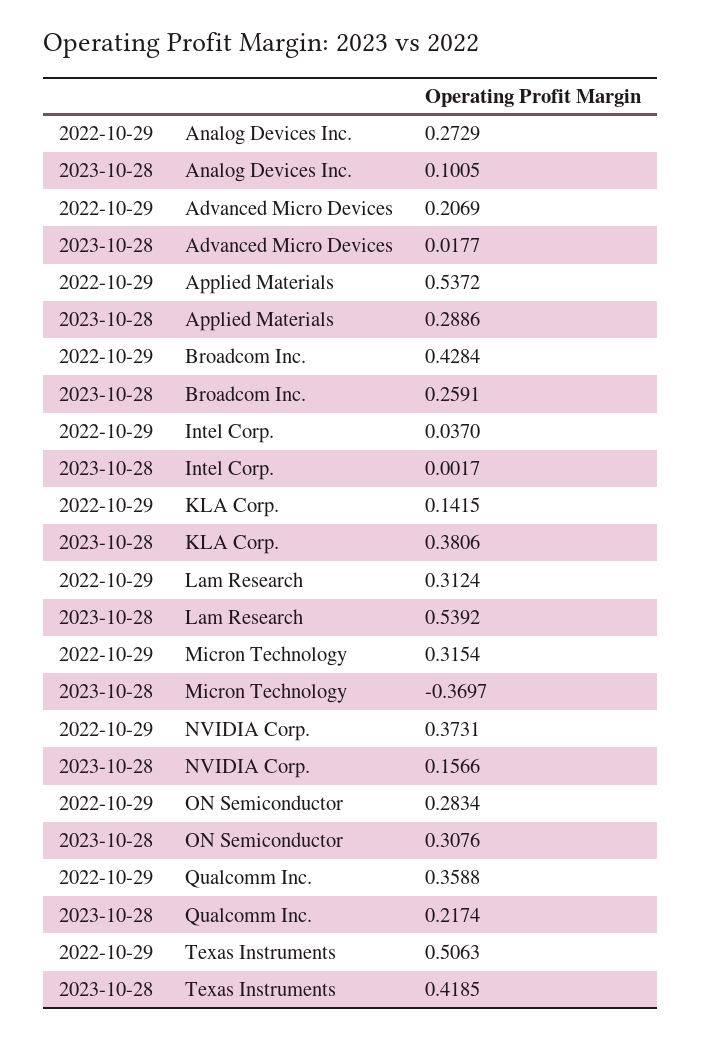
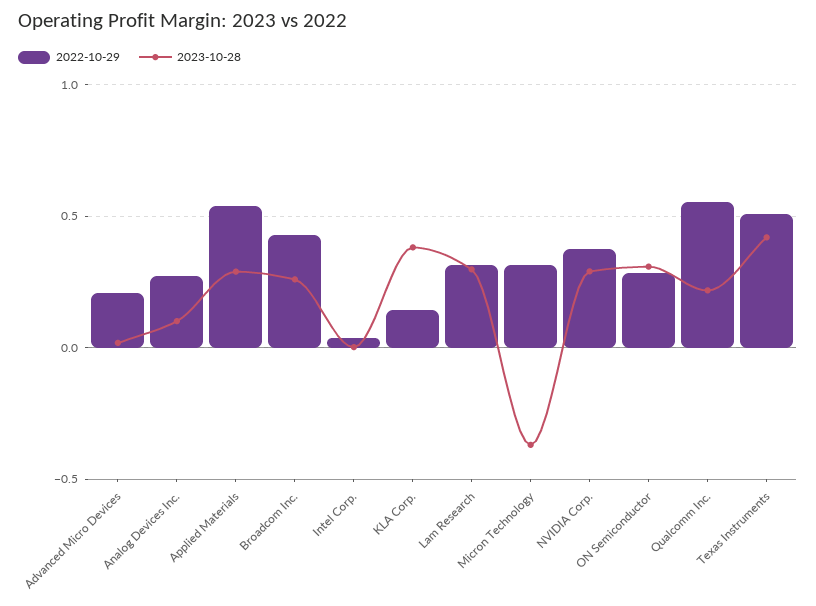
2023-10-28, Lam Research: 0.5392 -> 0.3
2023-10-28, NVIDIA Corp.: 0.1566 -> 0.3
2022-10-29, Qualcomm Inc.: 0.3588 -> 0.55

